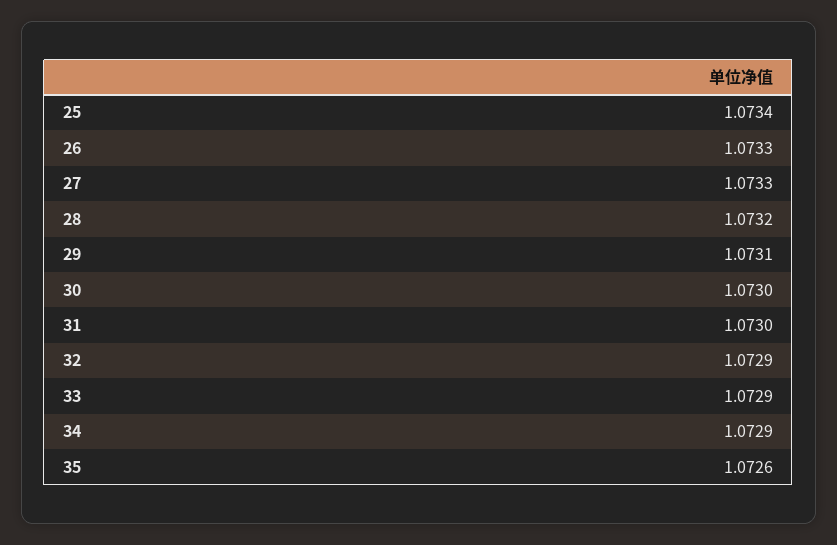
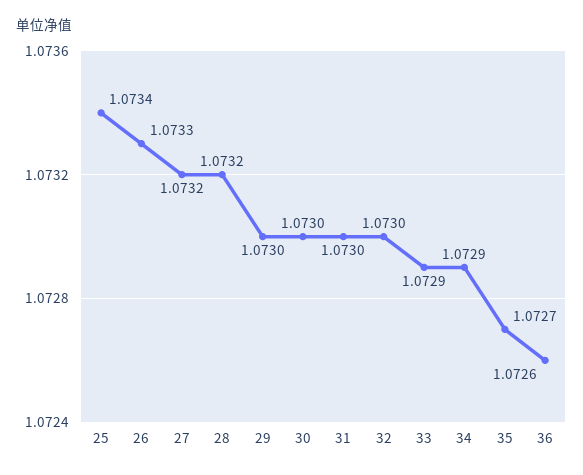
27: 1.0733 -> 1.0732
29: 1.0731 -> 1.073
32: 1.0729 -> 1.073
35: 1.0726 -> 1.0727
36: none -> 1.0726

